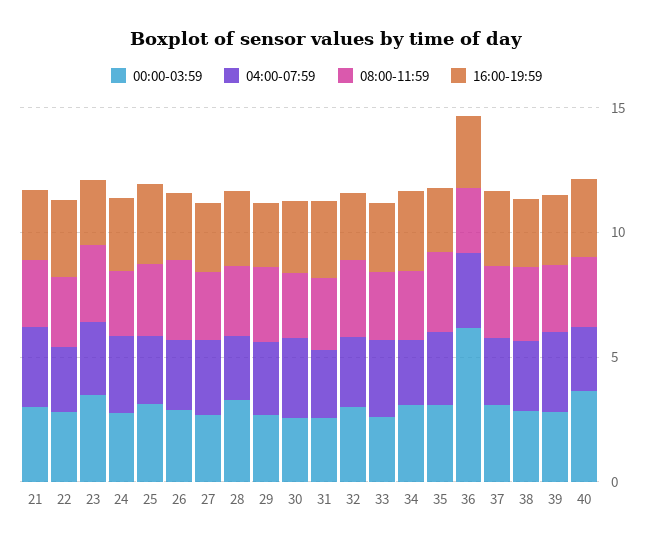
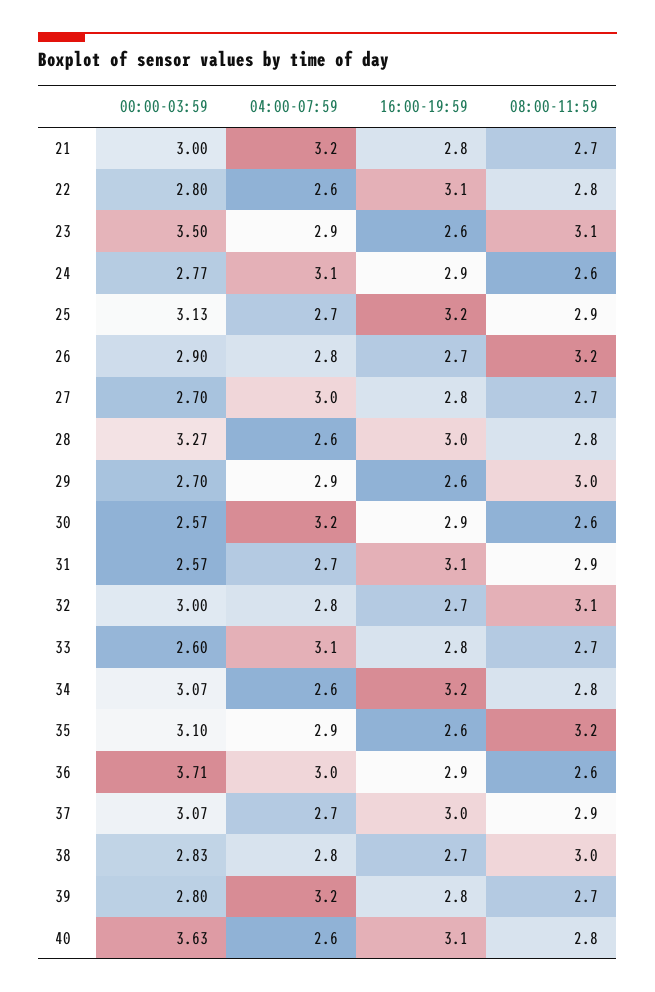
00:00-03:59, 36: 6 -> 3.71

